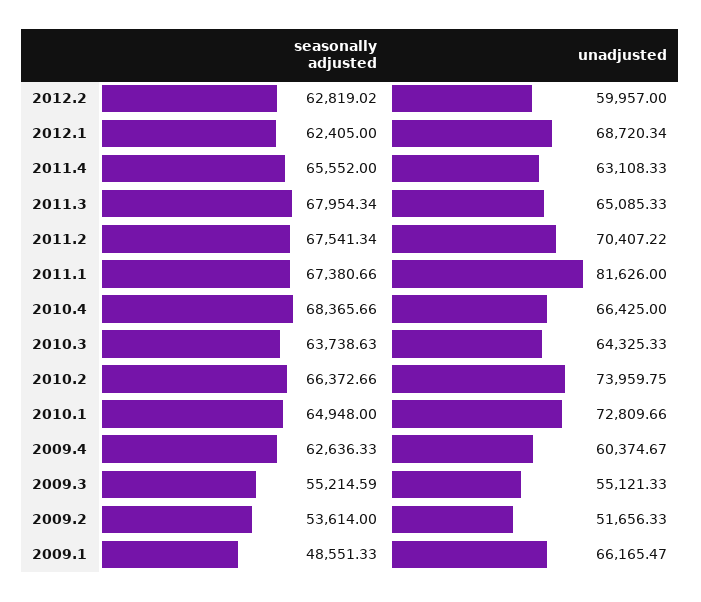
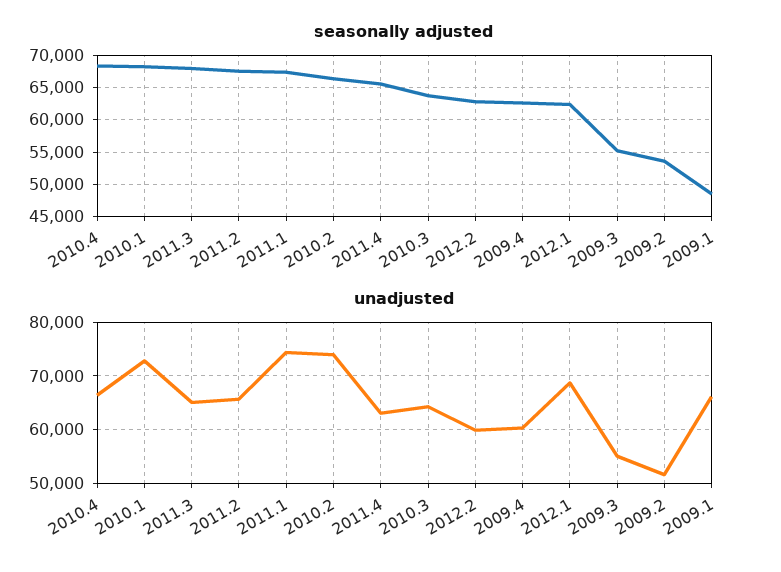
unadjusted, 2011.2: 70407.22 -> 66000
unadjusted, 2011.1: 81626 -> 74000
seasonally adjusted, 2010.1: 64948 -> 68000

